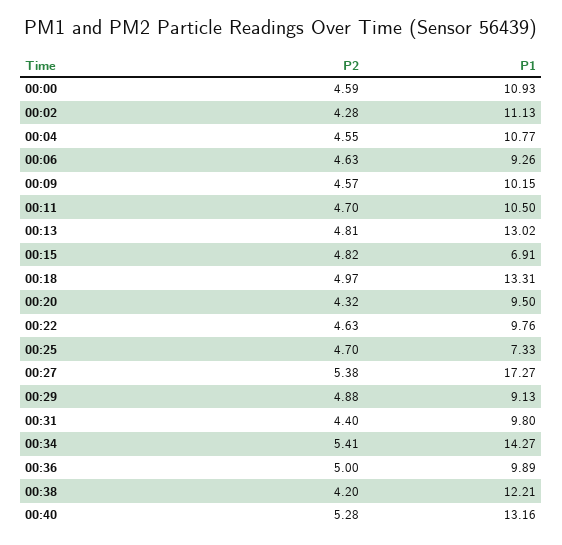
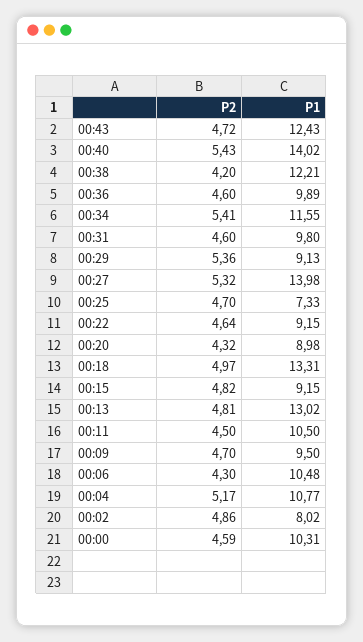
P1, 00:00: 10.93 -> 10.31
P2, 00:02: 4.28 -> 4.86
P1, 00:02: 11.13 -> 8.02
P2, 00:04: 4.55 -> 5.17
P2, 00:06: 4.63 -> 4.3
P1, 00:06: 9.26 -> 10.48
P2, 00:09: 4.57 -> 4.7
P1, 00:09: 10.15 -> 9.5
P2, 00:11: 4.7 -> 4.5
P1, 00:15: 6.91 -> 9.15
P1, 00:20: 9.5 -> 8.98
P2, 00:22: 4.63 -> 4.64
P1, 00:22: 9.76 -> 9.15
P2, 00:27: 5.38 -> 5.32
P1, 00:27: 17.27 -> 13.98
P2, 00:29: 4.88 -> 5.36
P2, 00:31: 4.4 -> 4.6
P1, 00:34: 14.27 -> 11.55
P2, 00:36: 5 -> 4.6
P2, 00:40: 5.28 -> 5.43
P1, 00:40: 13.16 -> 14.02
P2, 00:43: none -> 4.72
P1, 00:43: none -> 12.43

